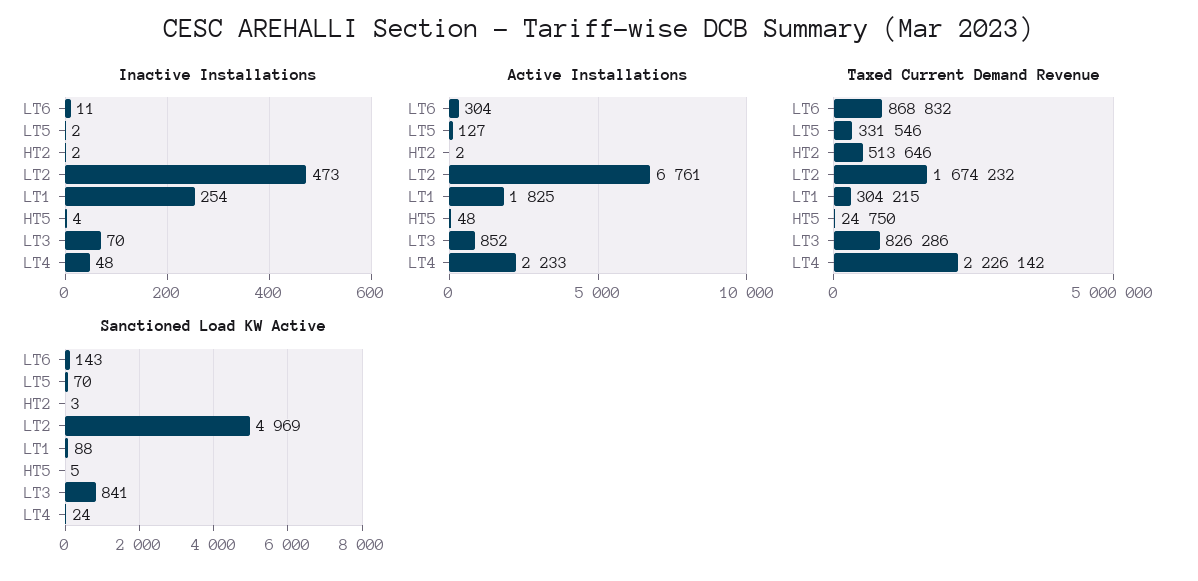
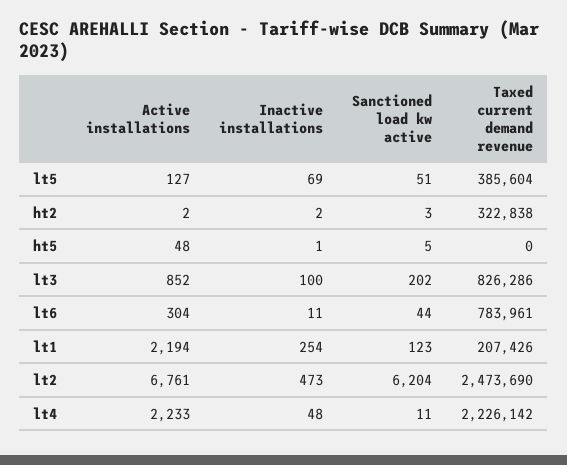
Inactive Installations, LT5: 2 -> 69
Inactive Installations, HT5: 4 -> 1
Inactive Installations, LT3: 70 -> 100
Active Installations, LT1: 1825 -> 2194
Taxed Current Demand Revenue, LT6: 868832 -> 783961
Taxed Current Demand Revenue, LT5: 331546 -> 385604
Taxed Current Demand Revenue, HT2: 513646 -> 322838
Taxed Current Demand Revenue, LT2: 1674232 -> 2473690
Taxed Current Demand Revenue, LT1: 304215 -> 207426
Taxed Current Demand Revenue, HT5: 24750 -> 0
Sanctioned Load KW Active, LT6: 143 -> 44
Sanctioned Load KW Active, LT5: 70 -> 51
Sanctioned Load KW Active, LT2: 4969 -> 6204
Sanctioned Load KW Active, LT1: 88 -> 123
Sanctioned Load KW Active, LT3: 841 -> 202
Sanctioned Load KW Active, LT4: 24 -> 11

